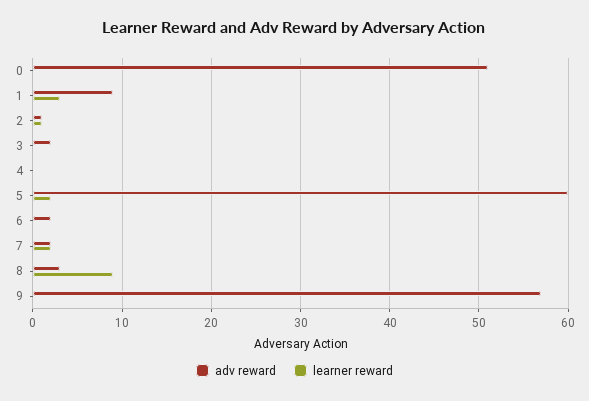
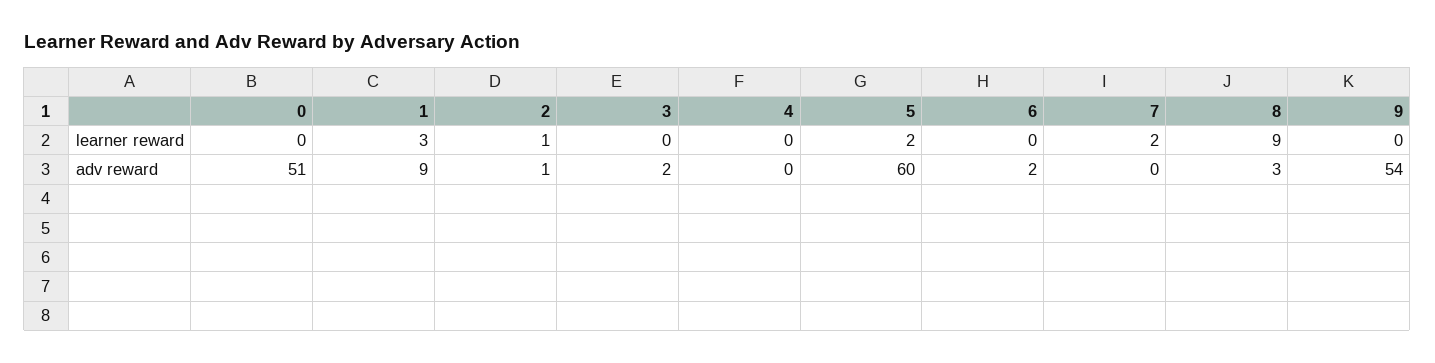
adv reward, 7: 2 -> 0
adv reward, 9: 57 -> 54

